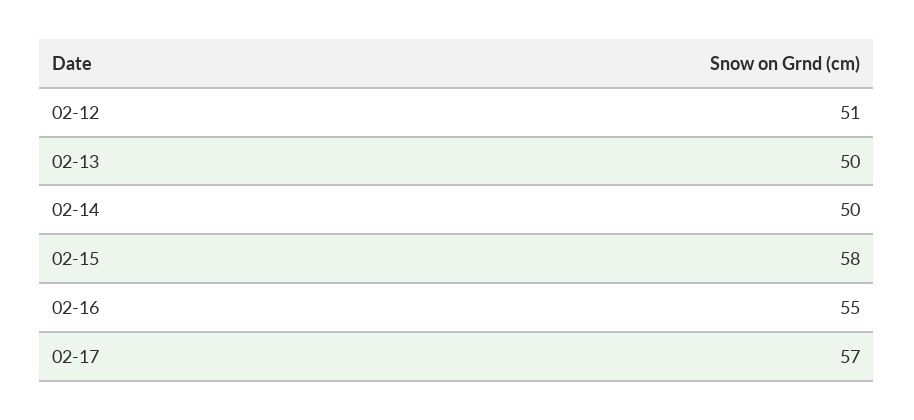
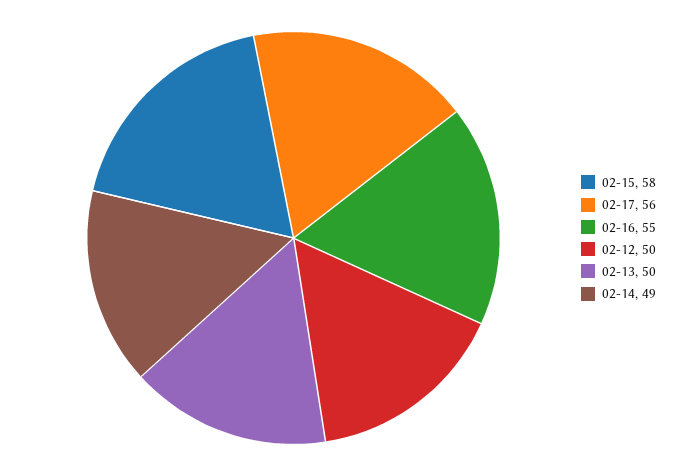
02-12: 51 -> 50
02-14: 50 -> 49
02-17: 57 -> 56

